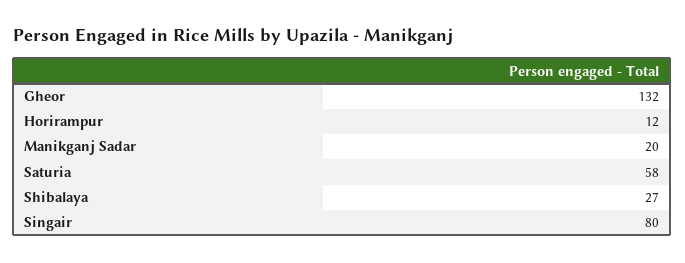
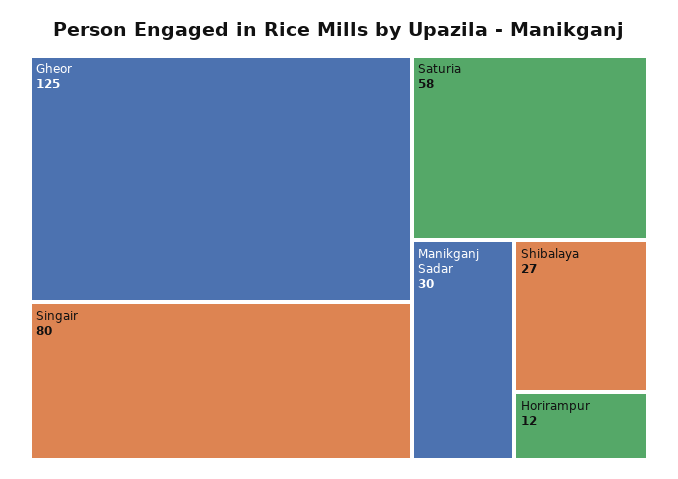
Gheor: 132 -> 125
Manikganj Sadar: 20 -> 30

